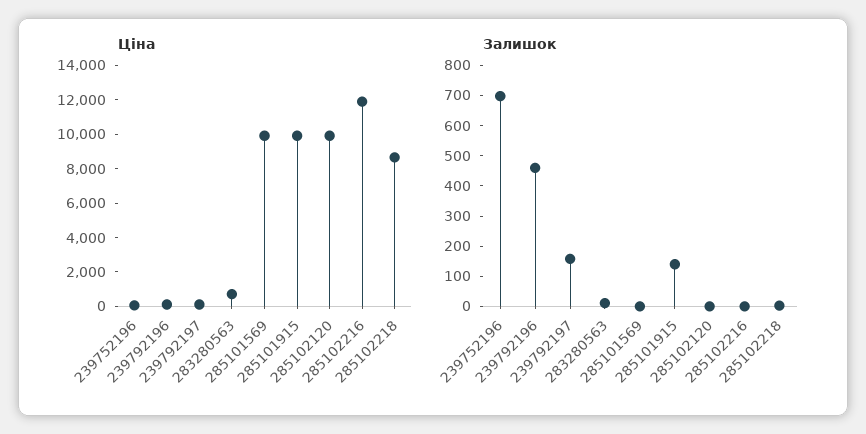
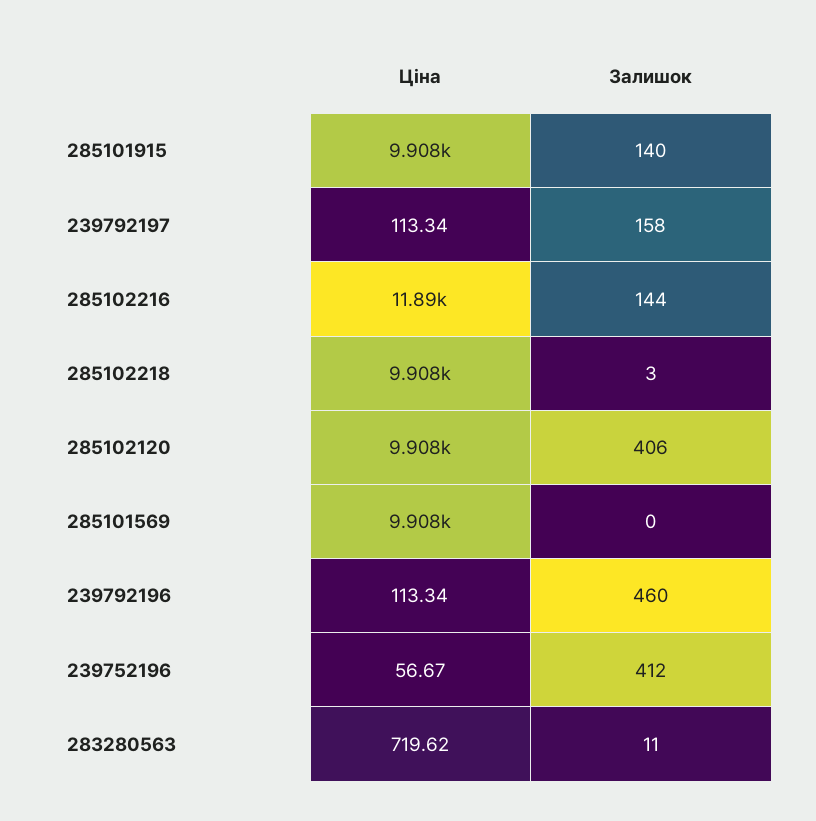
Ціна, 285102218: 8500 -> 9908
Залишок, 239752196: 700 -> 412
Залишок, 285102120: 0 -> 406
Залишок, 285102216: 0 -> 144

